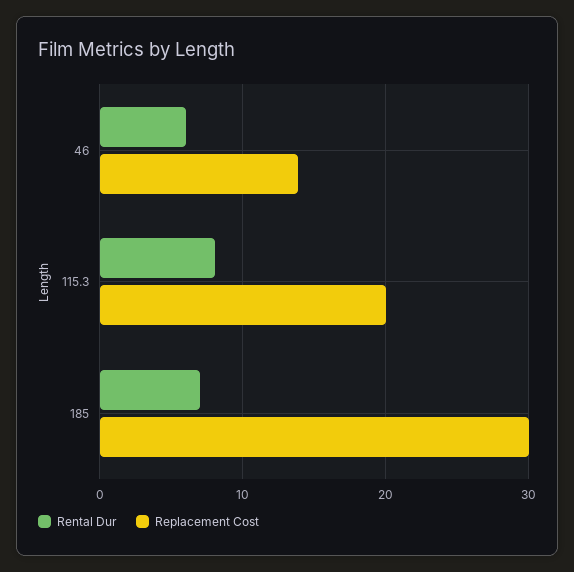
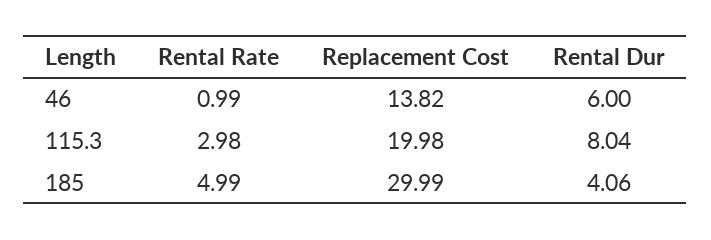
Rental Dur, 185: 7 -> 4.06
Rental Rate, 46: none -> 0.99
Rental Rate, 115.3: none -> 2.98
Rental Rate, 185: none -> 4.99

